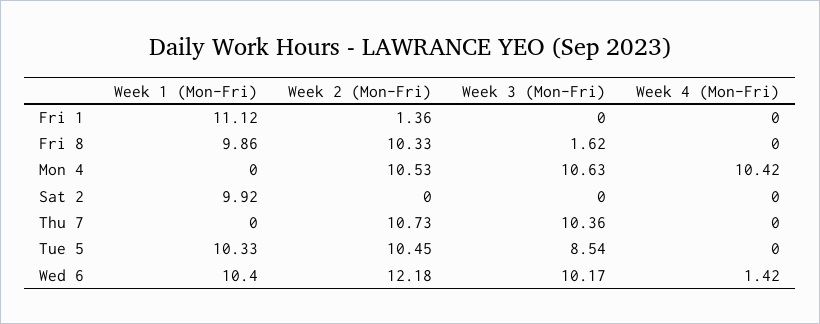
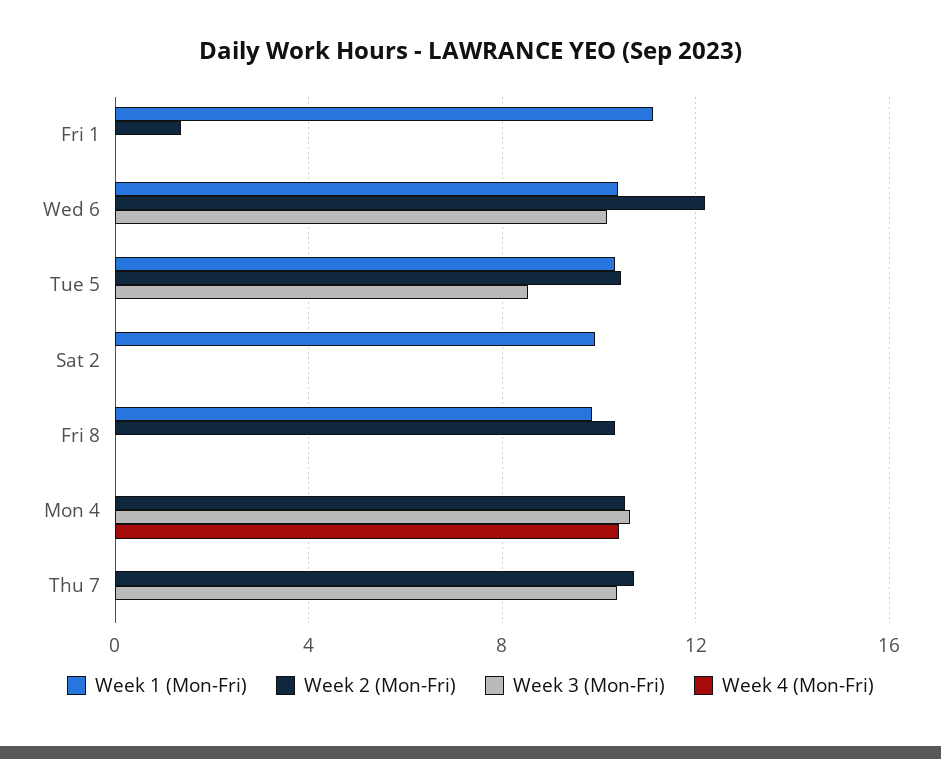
Week 3 (Mon-Fri), Fri 8: 1.62 -> 0
Week 4 (Mon-Fri), Wed 6: 1.42 -> 0

